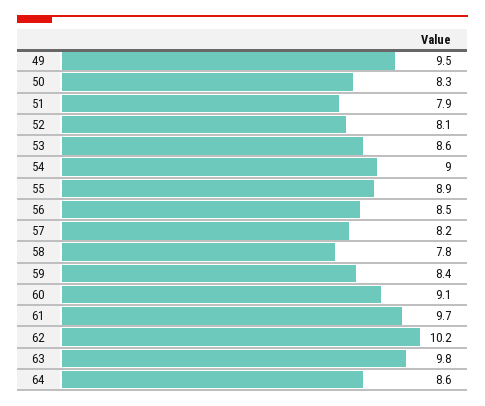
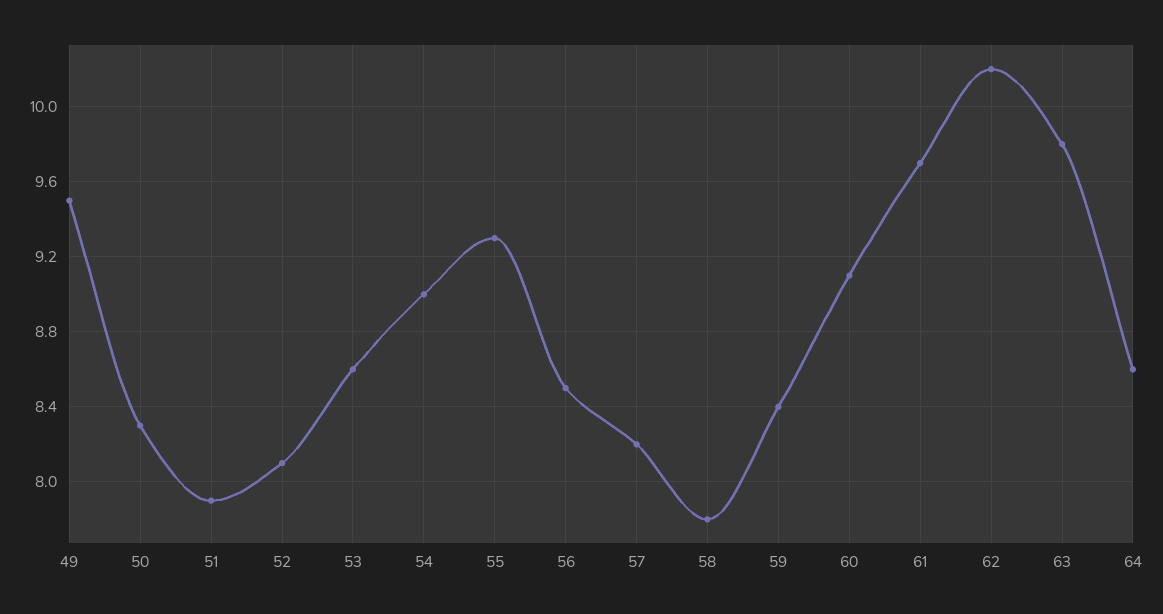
55: 8.9 -> 9.3

